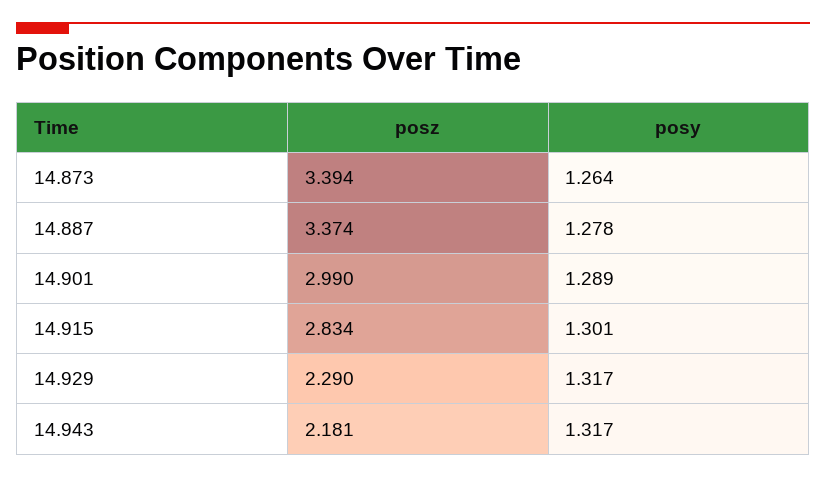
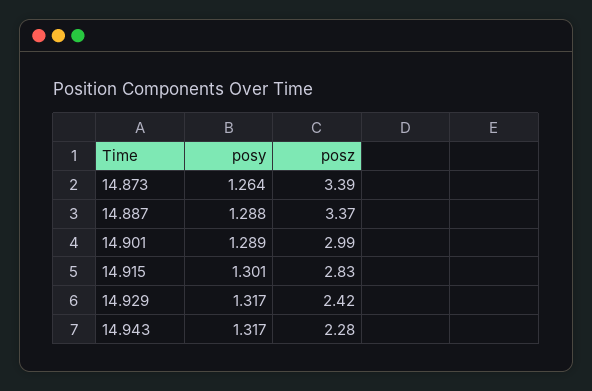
posy, 14.887: 1.278 -> 1.288
posz, 14.929: 2.29 -> 2.42
posz, 14.943: 2.181 -> 2.28

